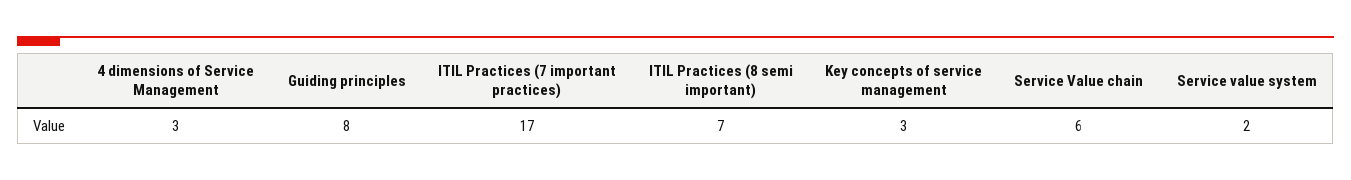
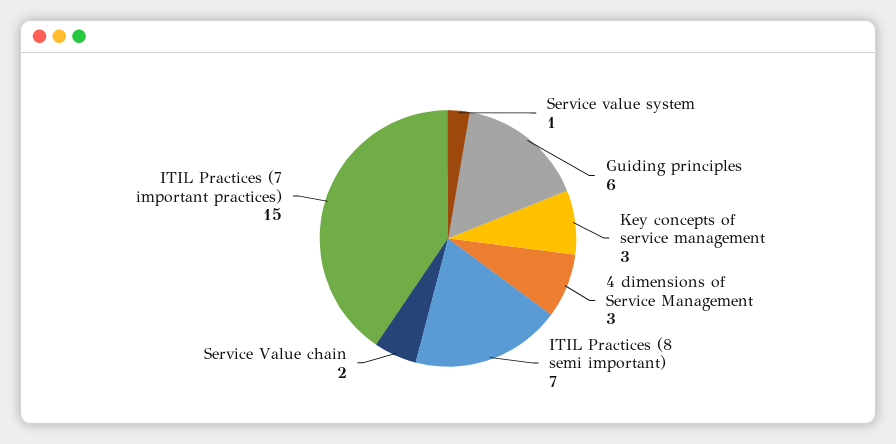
Guiding principles: 8 -> 6
ITIL Practices (7 important practices): 17 -> 15
Service Value chain: 6 -> 2
Service value system: 2 -> 1

